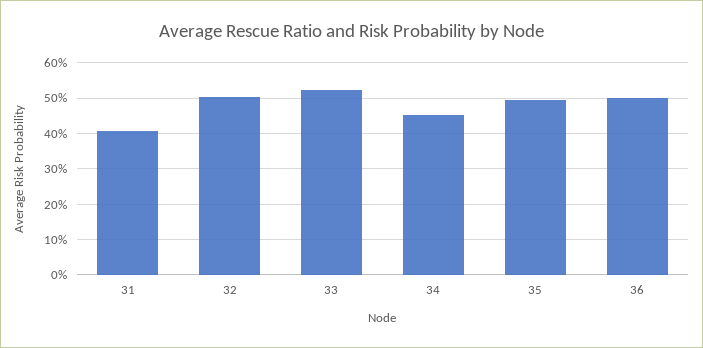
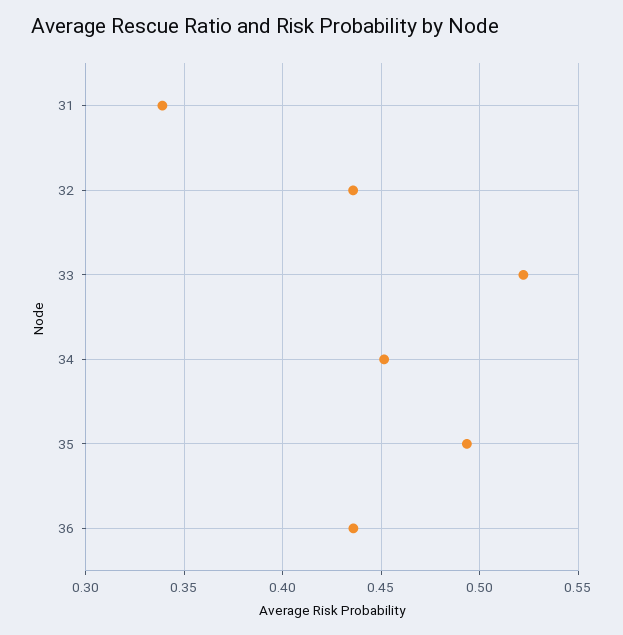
31: 0.4 -> 0.34
32: 0.5 -> 0.435
36: 0.5 -> 0.435

